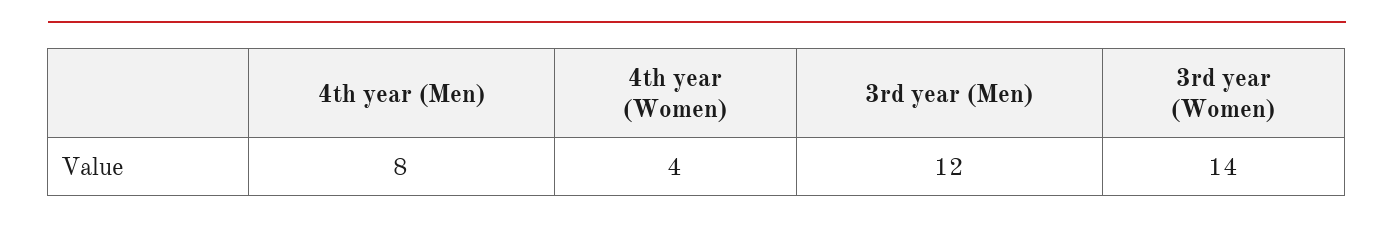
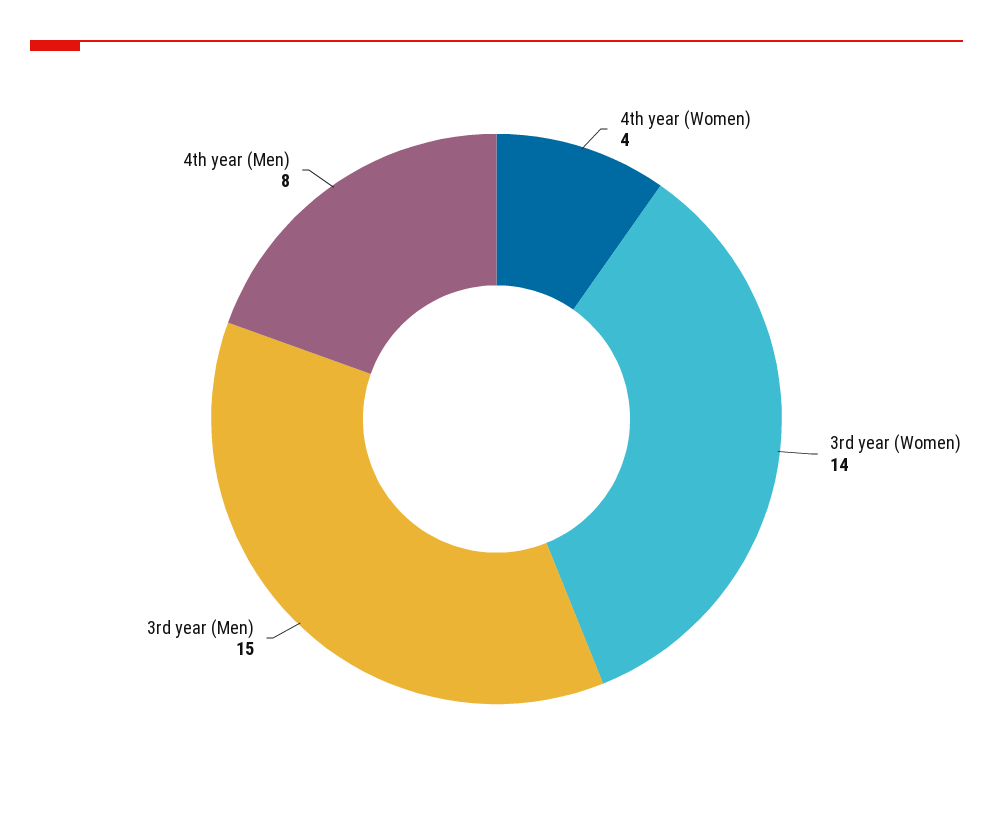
3rd year (Men): 12 -> 15

